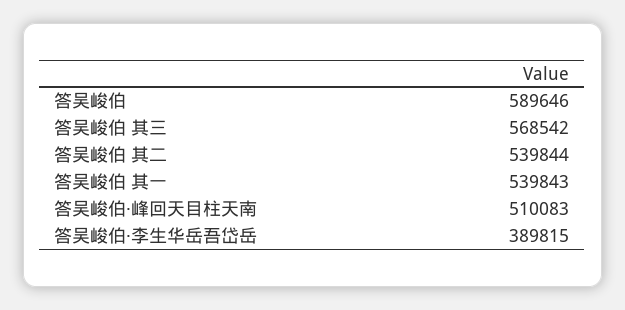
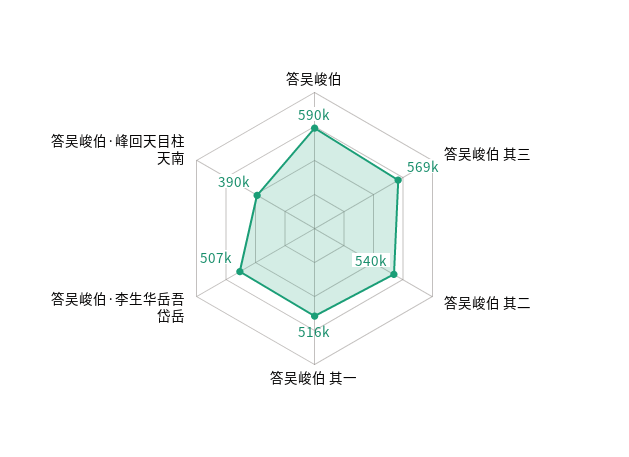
答吴峻伯 其一: 539843 -> 516000
答吴峻伯·峰回天目柱天南: 510083 -> 390000
答吴峻伯·李生华岳吾岱岳: 389815 -> 507000

